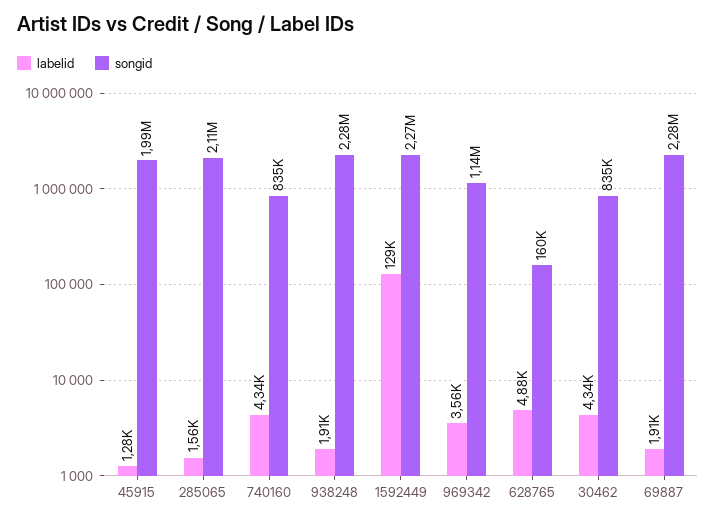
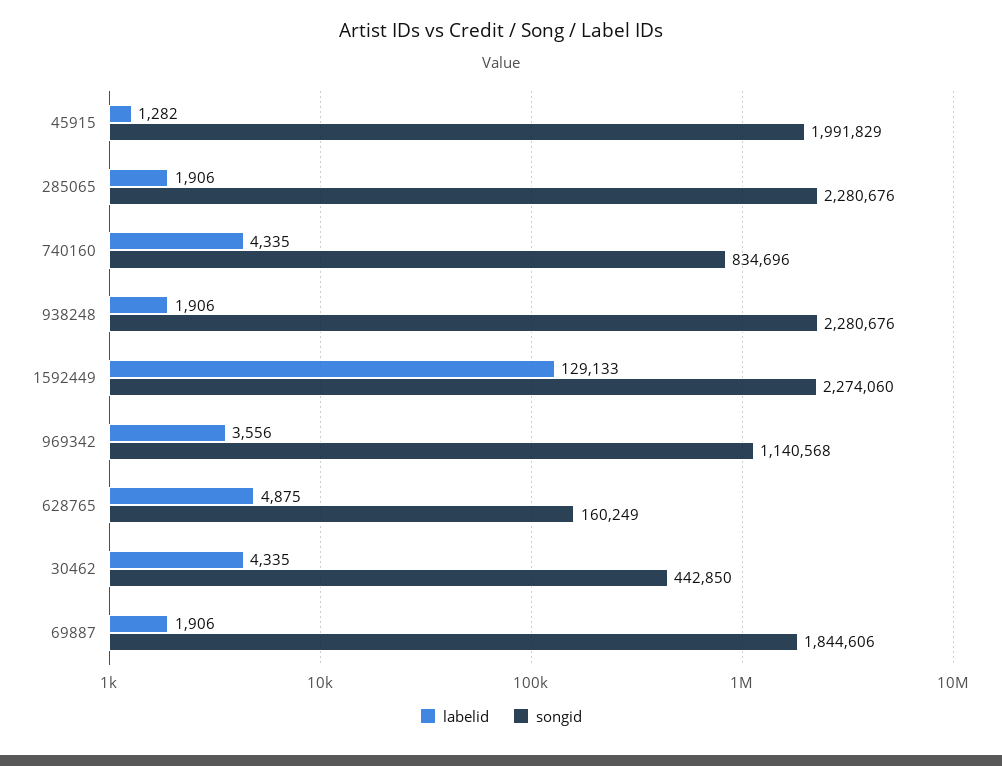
labelid, 285065: 1560 -> 1906
songid, 285065: 2110000 -> 2280676
songid, 30462: 835000 -> 442850
songid, 69887: 2280000 -> 1844606

